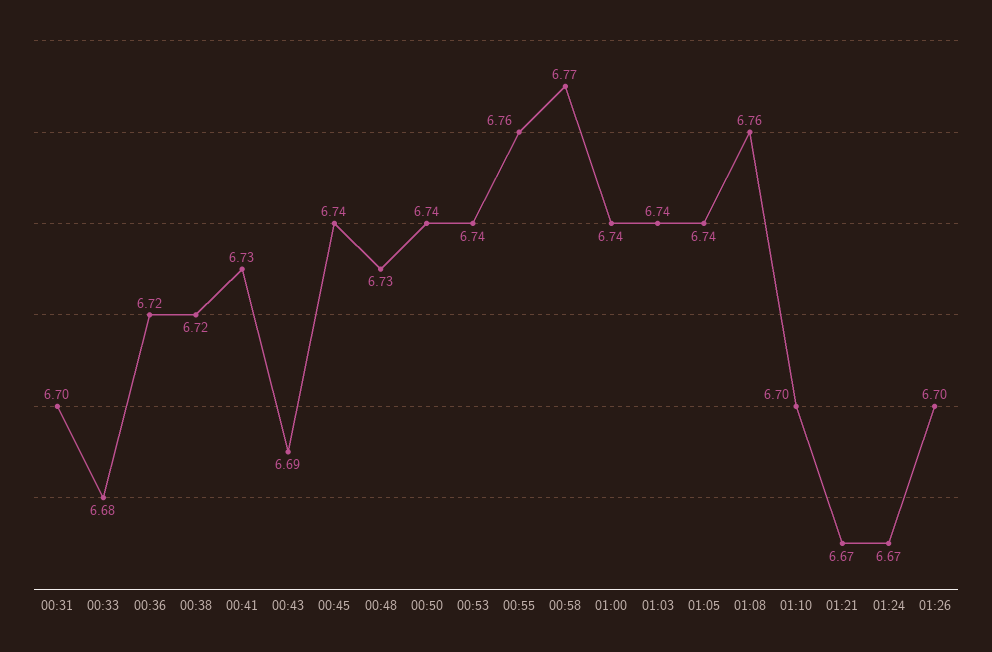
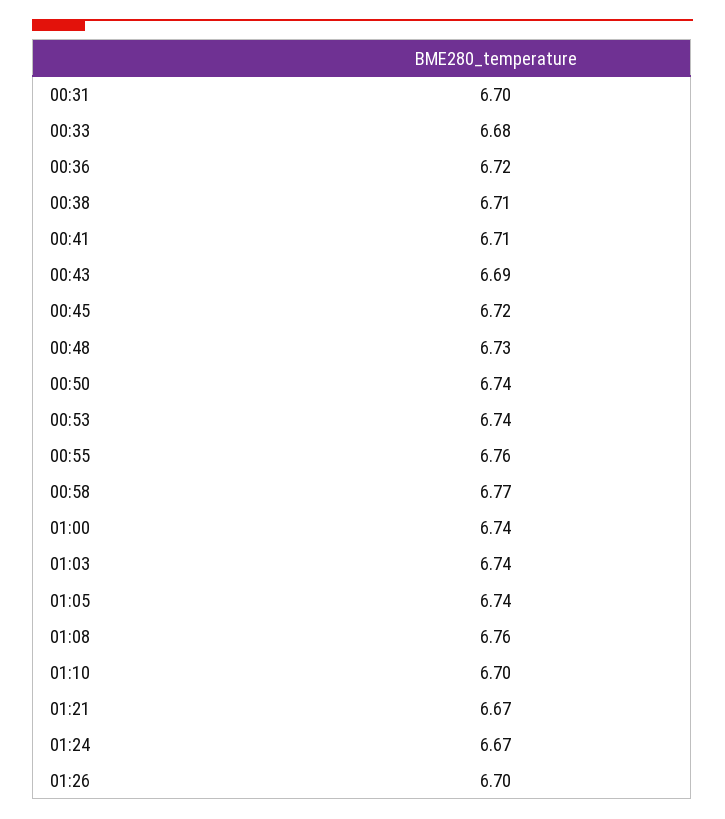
00:38: 6.72 -> 6.71
00:41: 6.73 -> 6.71
00:45: 6.74 -> 6.72

